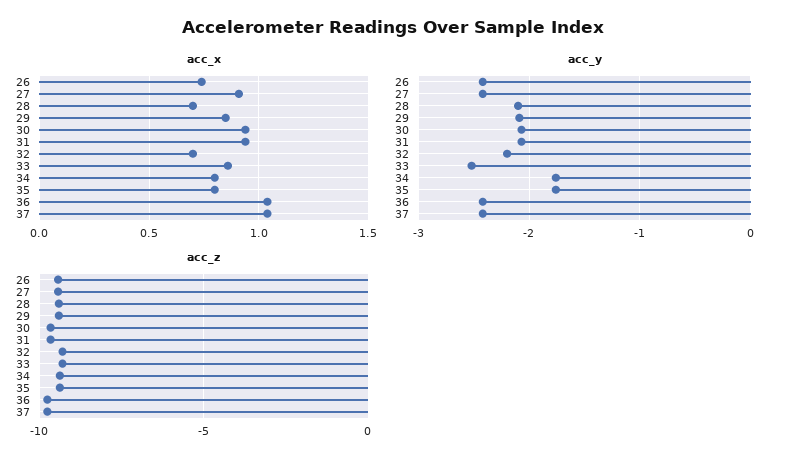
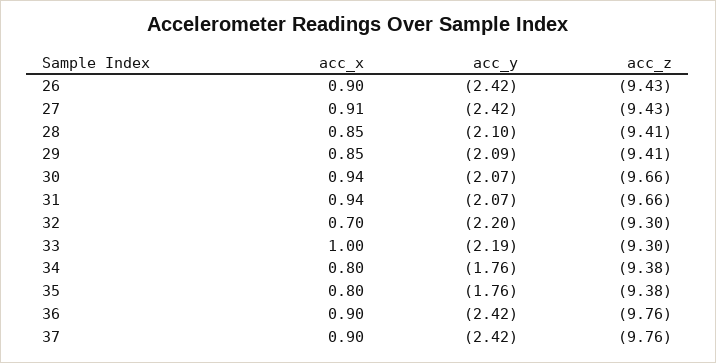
acc_x, 26: 0.75 -> 0.9
acc_x, 28: 0.7 -> 0.85
acc_x, 33: 0.85 -> 1
acc_x, 36: 1.05 -> 0.9
acc_x, 37: 1.05 -> 0.9
acc_y, 33: -2.5 -> -2.19

